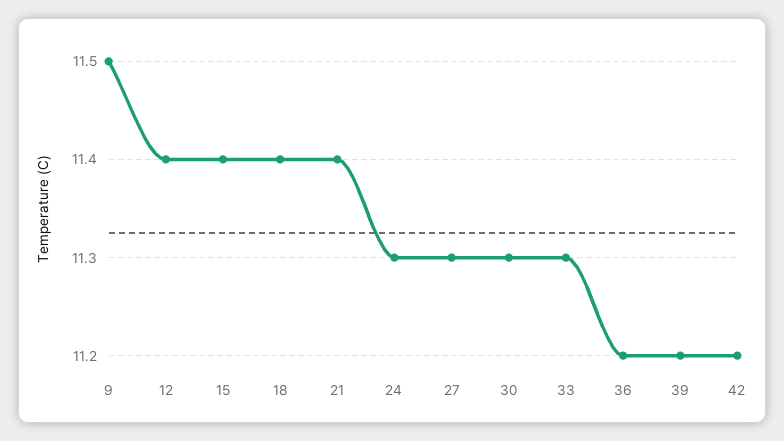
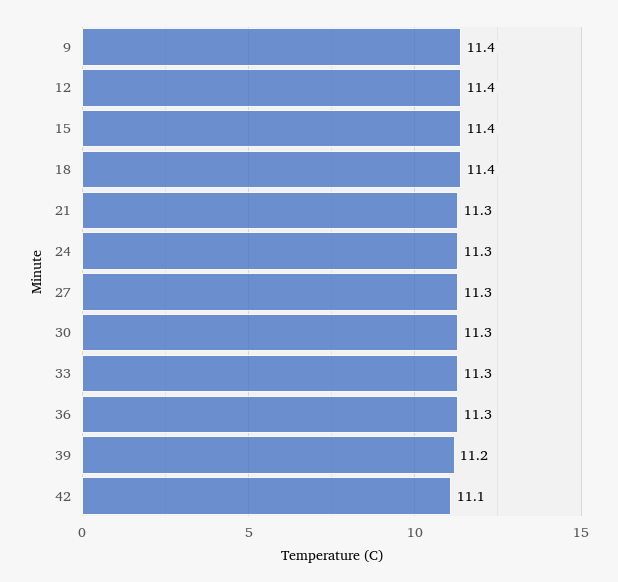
9: 11.5 -> 11.4
21: 11.4 -> 11.3
36: 11.2 -> 11.3
42: 11.2 -> 11.1

